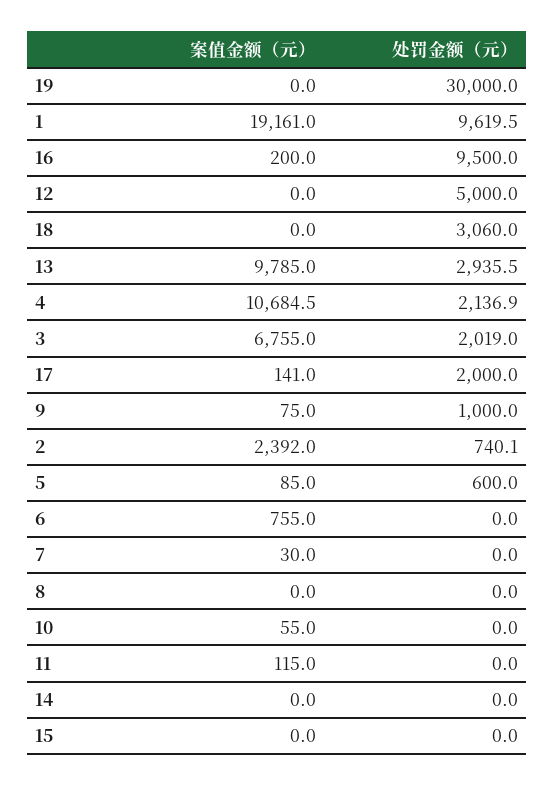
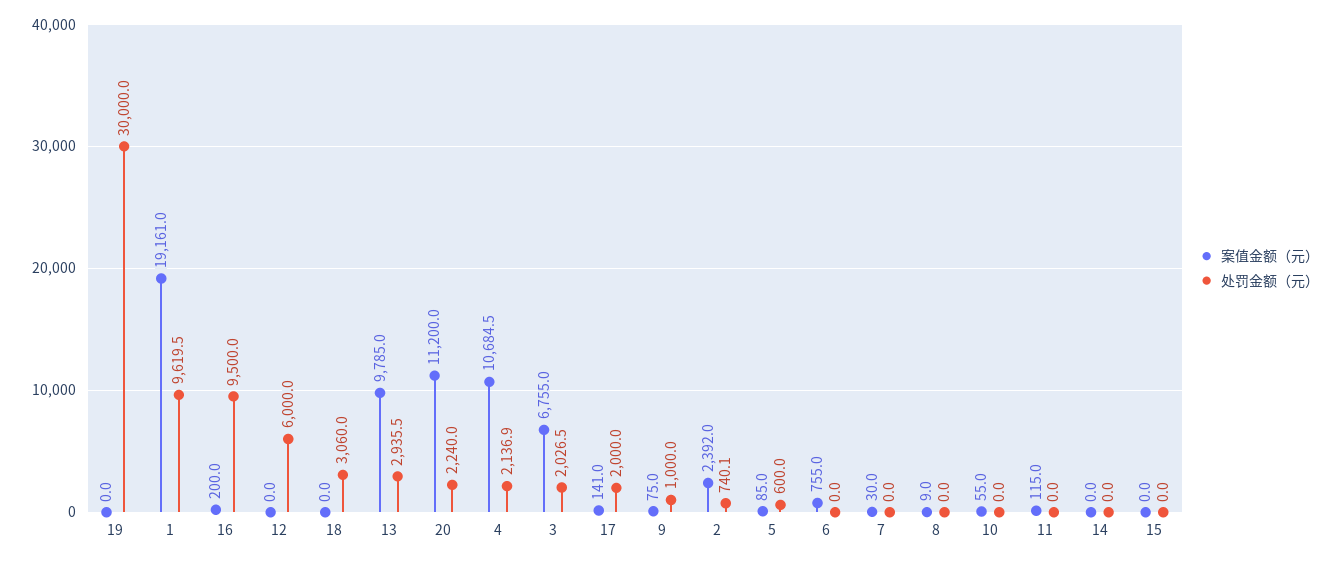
处罚金额（元）, 12: 5000 -> 6000
处罚金额（元）, 3: 2019 -> 2026.5
案值金额（元）, 8: 0 -> 9
案值金额（元）, 20: none -> 11200
处罚金额（元）, 20: none -> 2240

